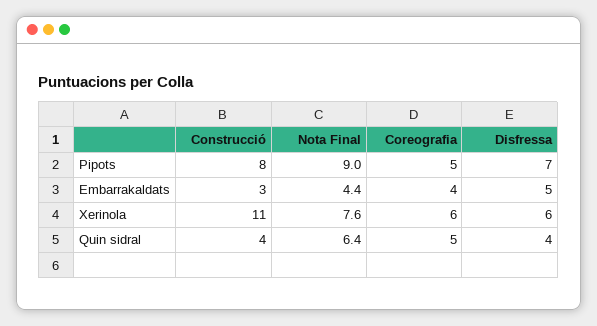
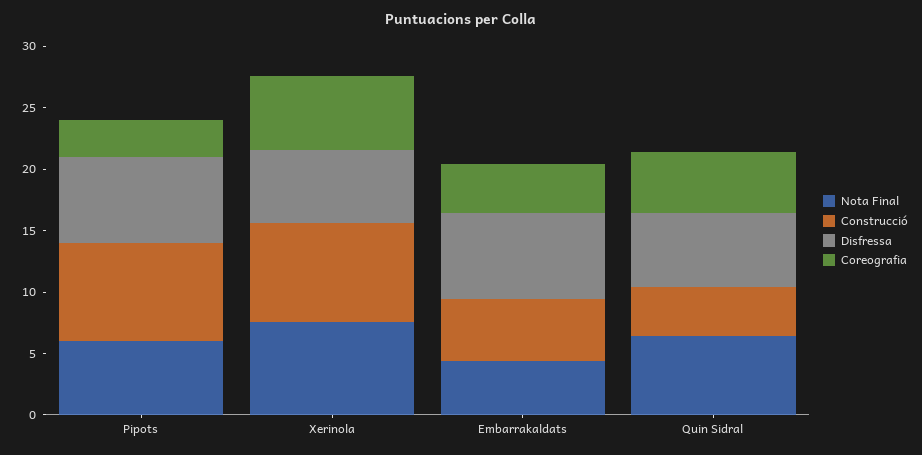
Nota Final, Pipots: 9 -> 6
Coreografia, Pipots: 5 -> 3
Construcció, Embarrakaldats: 3 -> 5
Disfressa, Embarrakaldats: 5 -> 7
Construcció, Xerinola: 11 -> 8
Disfressa, Quin sidral: 4 -> 6

